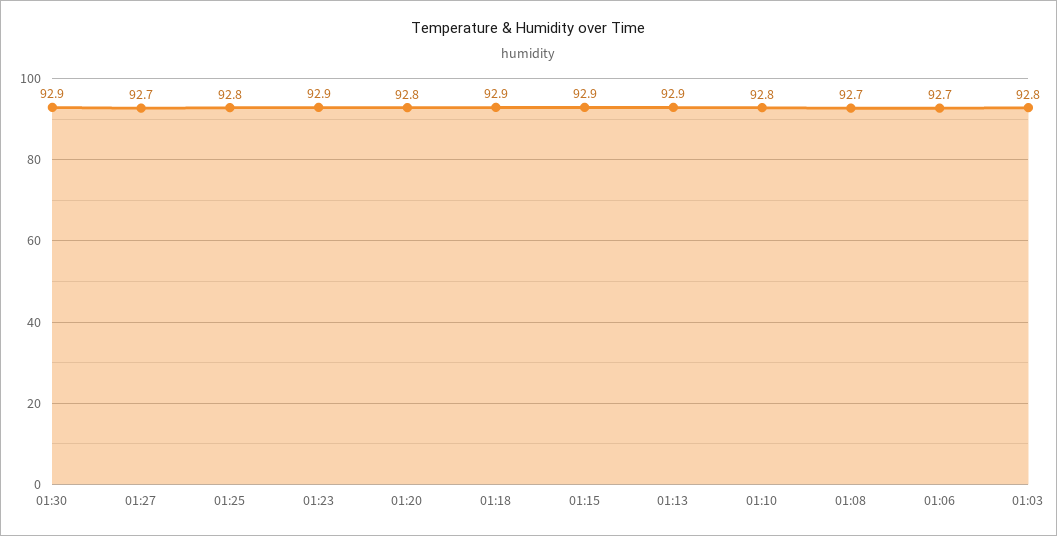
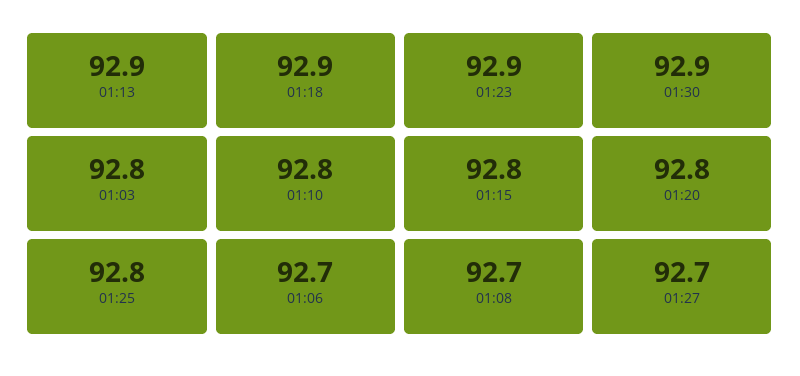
01:15: 92.9 -> 92.8

